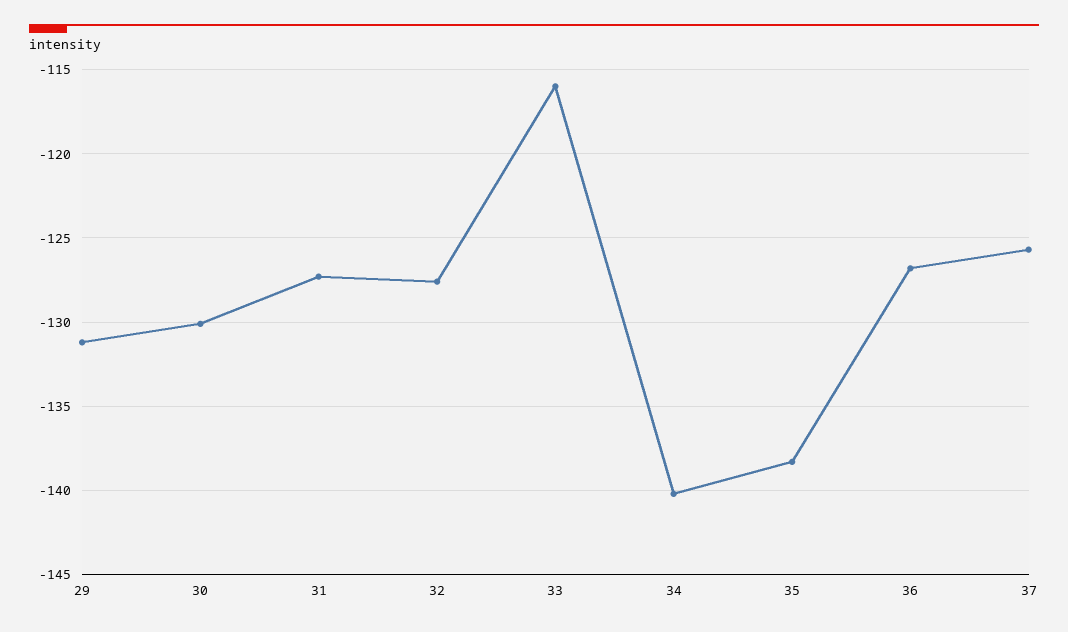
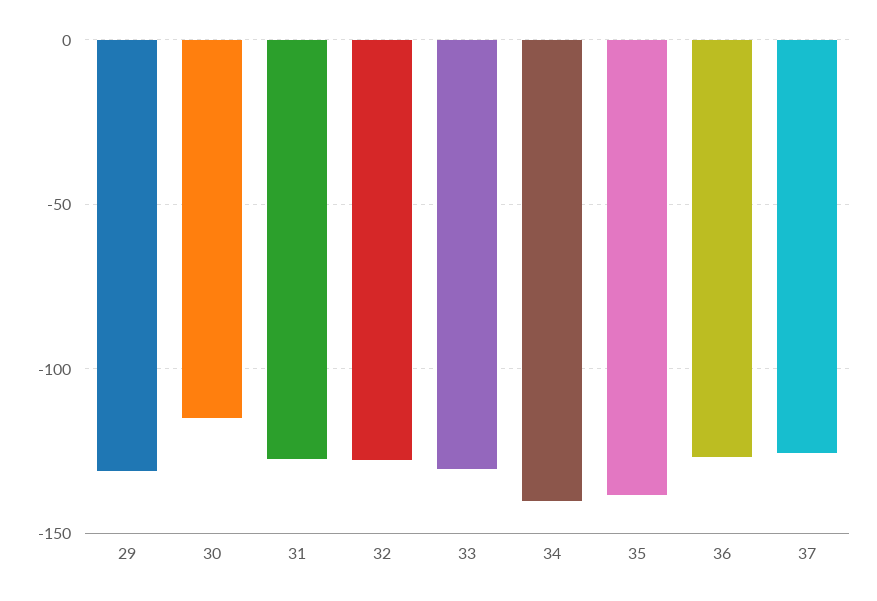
30: -130 -> -115
33: -116 -> -130

